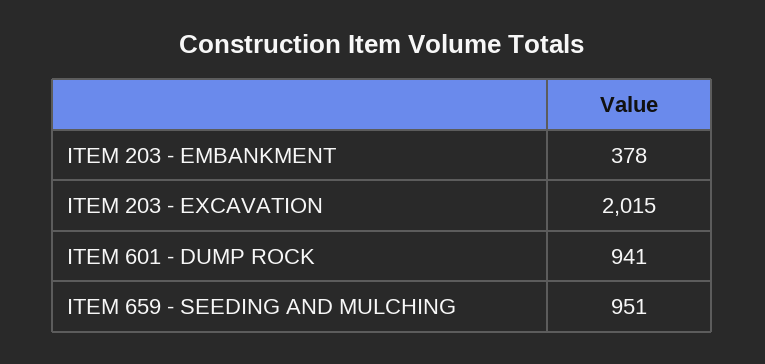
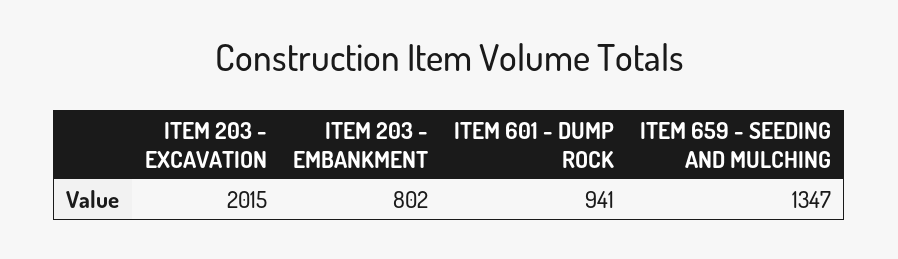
ITEM 203 - EMBANKMENT: 378 -> 802
ITEM 659 - SEEDING AND MULCHING: 951 -> 1347

